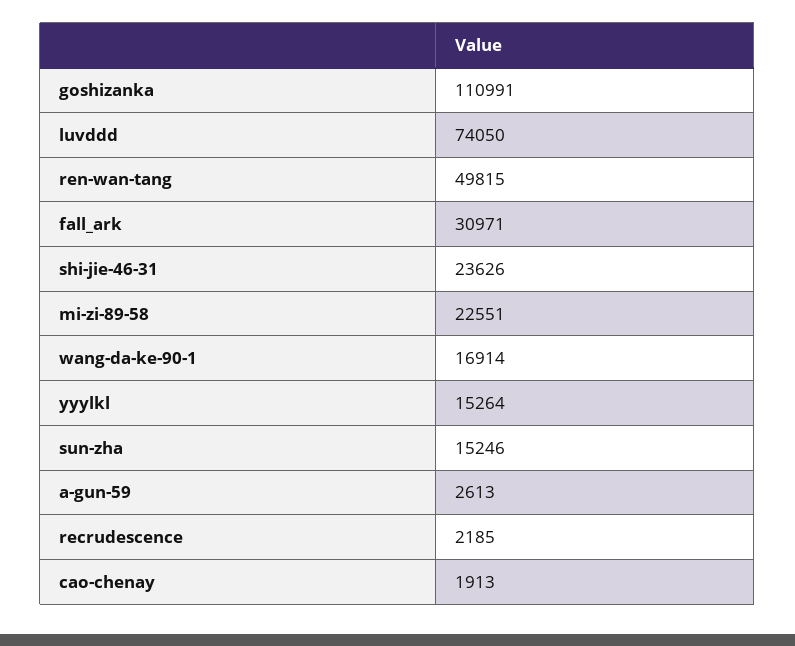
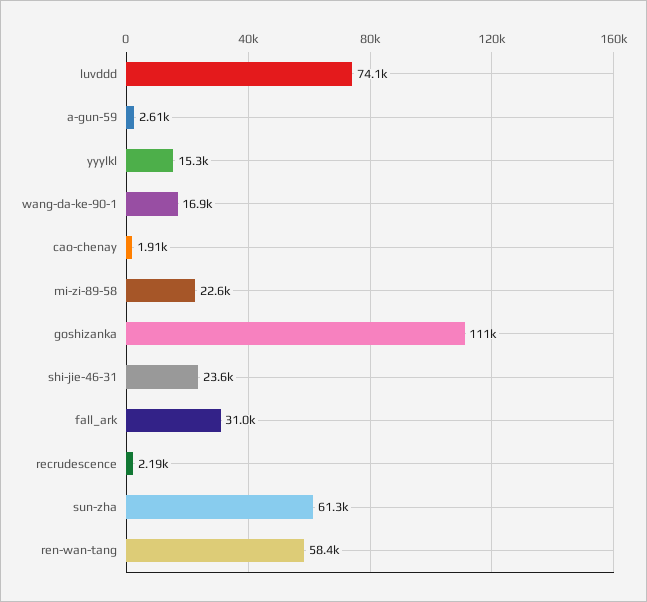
ren-wan-tang: 49815 -> 58400
sun-zha: 15246 -> 61300

